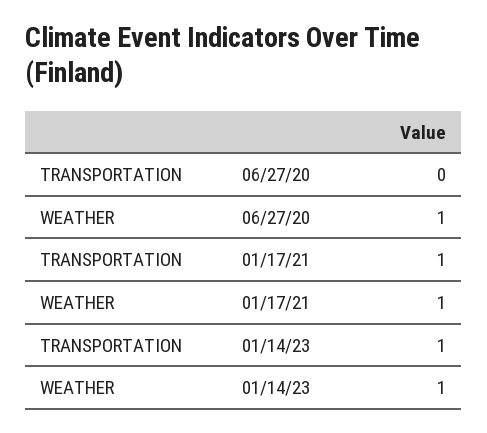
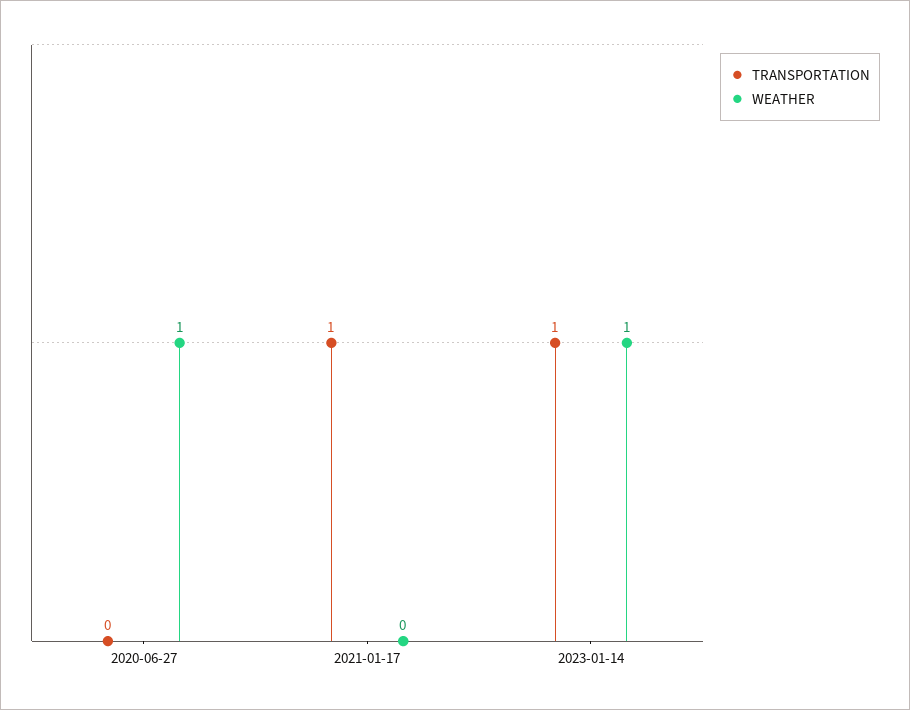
WEATHER, 01/17/21: 1 -> 0

